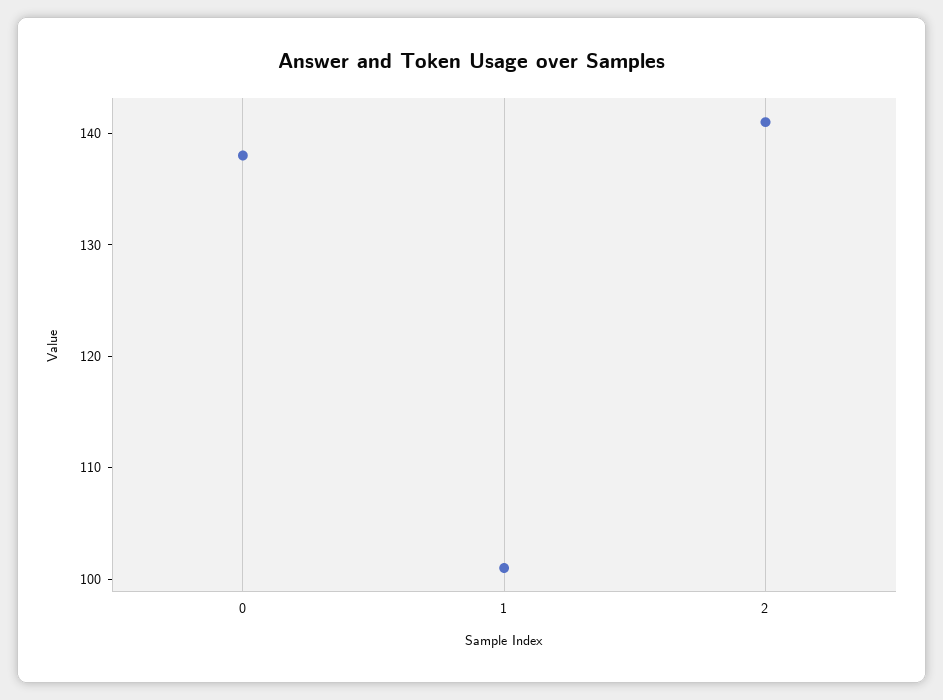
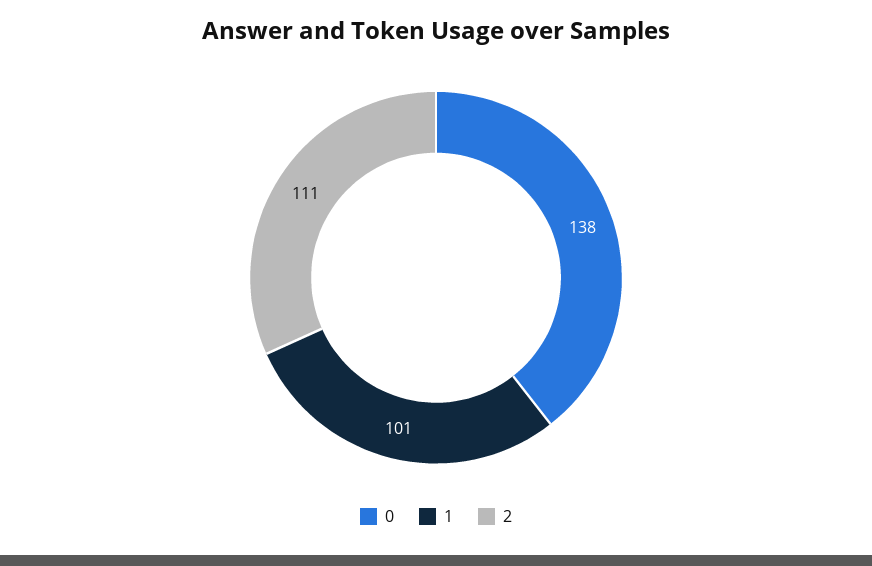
2: 141 -> 111

